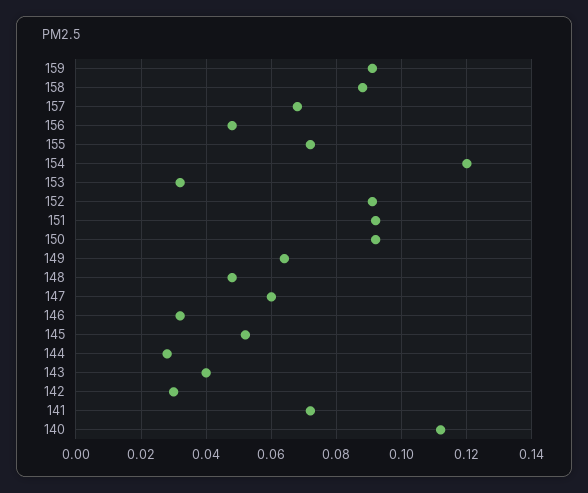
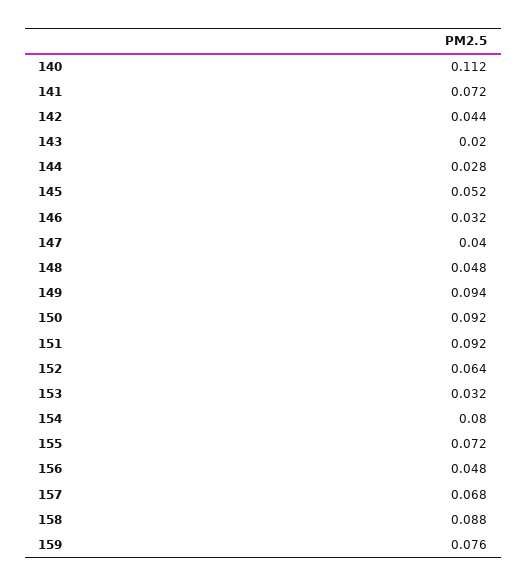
159: 0.09 -> 0.076
154: 0.12 -> 0.08
152: 0.09 -> 0.064
149: 0.065 -> 0.094
147: 0.06 -> 0.04
143: 0.04 -> 0.02
142: 0.03 -> 0.044

